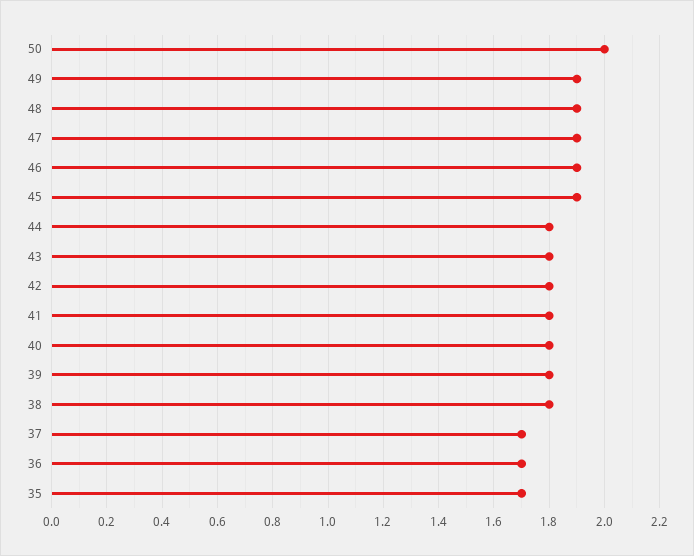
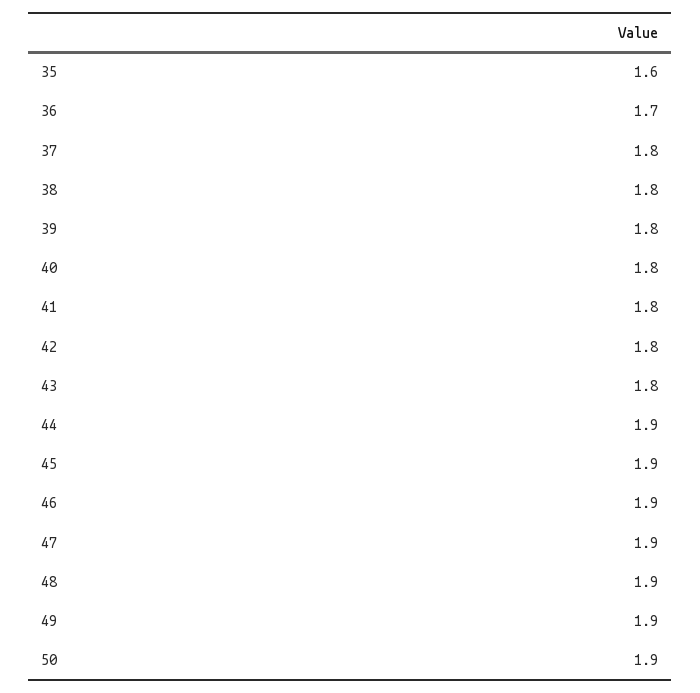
50: 2 -> 1.9
44: 1.8 -> 1.9
37: 1.7 -> 1.8
35: 1.7 -> 1.6

